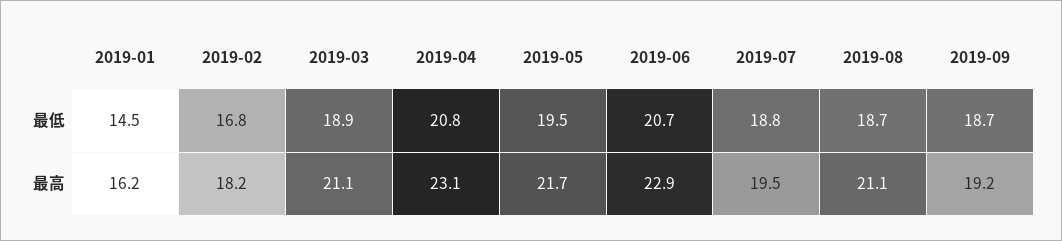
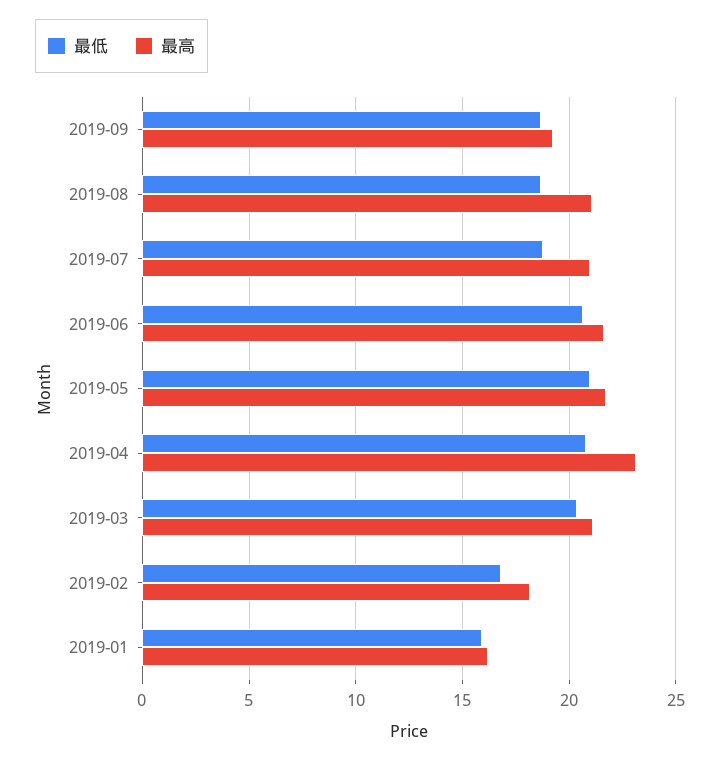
最低, 2019-01: 14.5 -> 16
最低, 2019-03: 18.9 -> 20.5
最低, 2019-05: 19.5 -> 21
最高, 2019-06: 22.9 -> 21.5
最高, 2019-07: 19.5 -> 21

